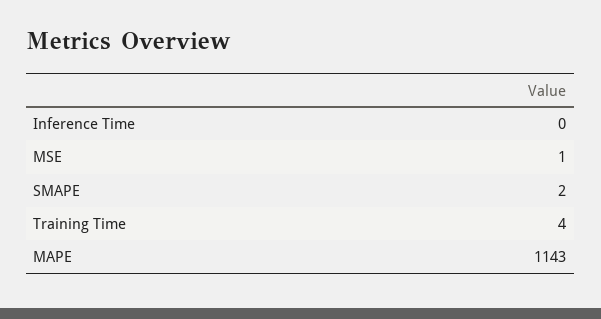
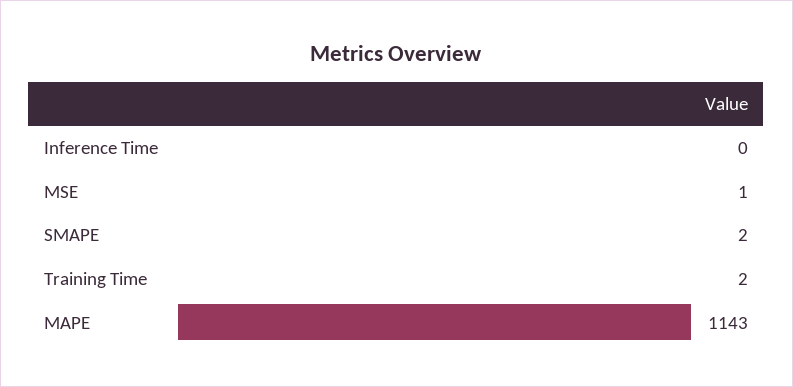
Training Time: 4 -> 2

